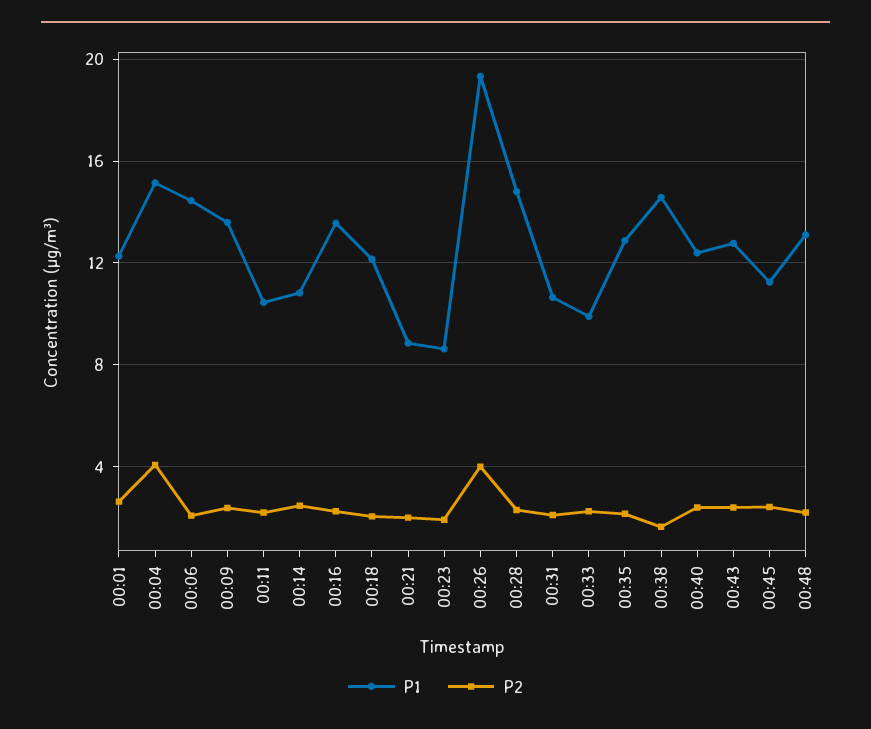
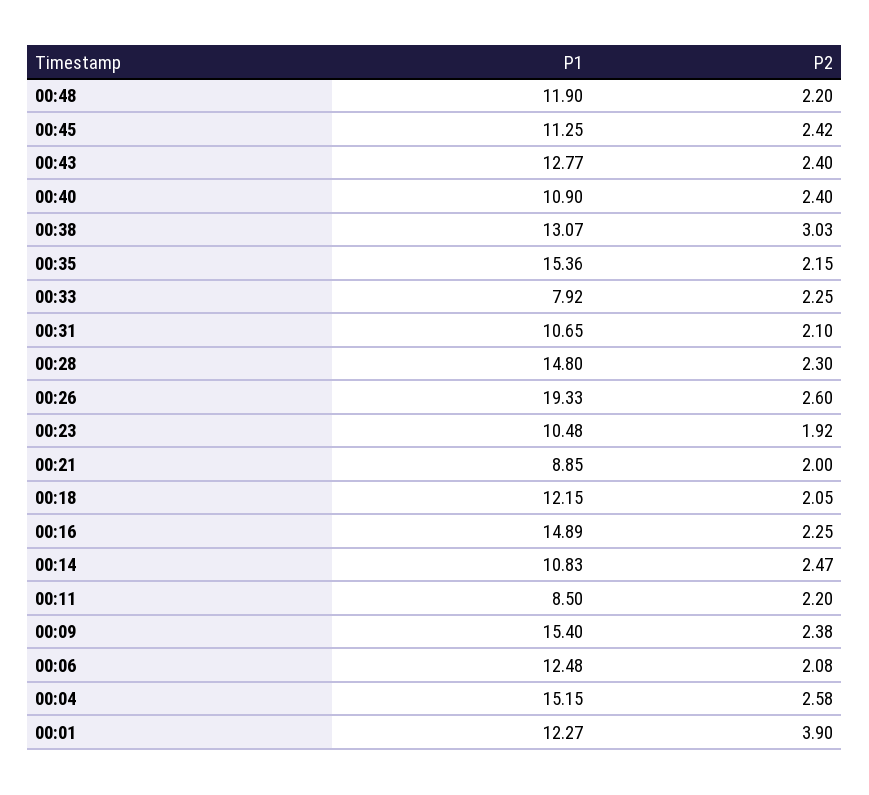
P2, 00:01: 2.5 -> 3.9
P2, 00:04: 4 -> 2.58
P1, 00:06: 14.5 -> 12.48
P1, 00:09: 13.5 -> 15.4
P1, 00:11: 10.5 -> 8.5
P1, 00:16: 13.5 -> 14.89
P1, 00:23: 8.5 -> 10.48
P2, 00:26: 4 -> 2.6
P1, 00:33: 10 -> 7.92
P1, 00:35: 13 -> 15.36
P1, 00:38: 14.5 -> 13.07
P2, 00:38: 1.5 -> 3.03
P1, 00:40: 12.5 -> 10.9
P1, 00:48: 13 -> 11.9

